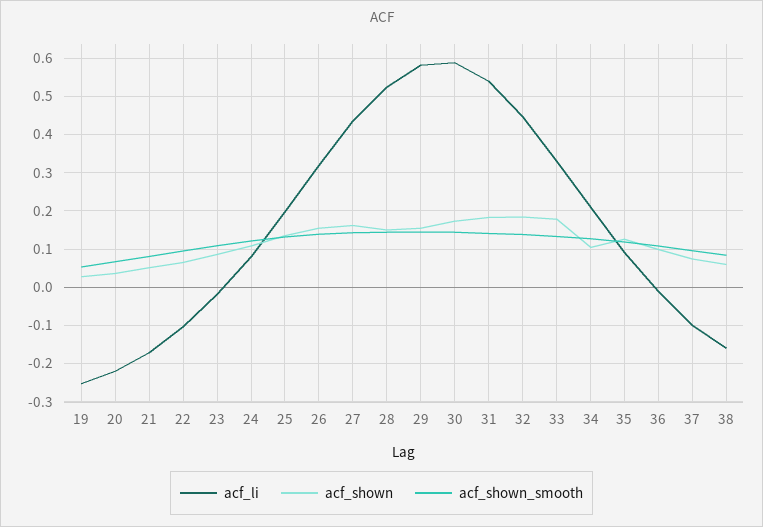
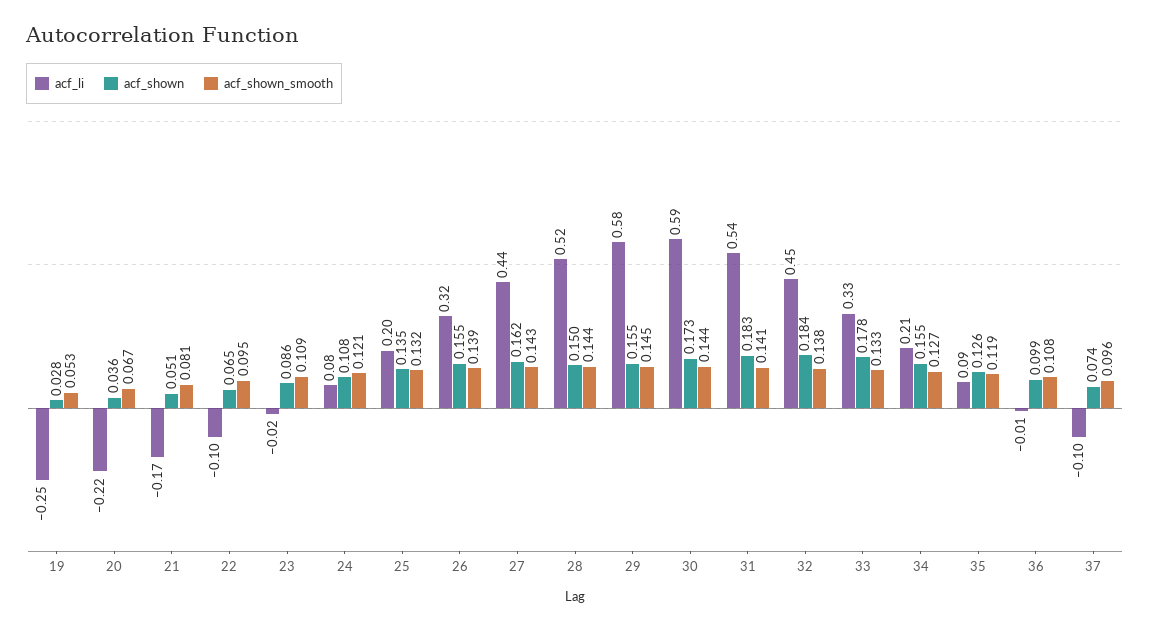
acf_shown, 34: 0.1 -> 0.155
acf_li, 38: -0.16 -> none
acf_shown, 38: 0.06 -> none
acf_shown_smooth, 38: 0.08 -> none

